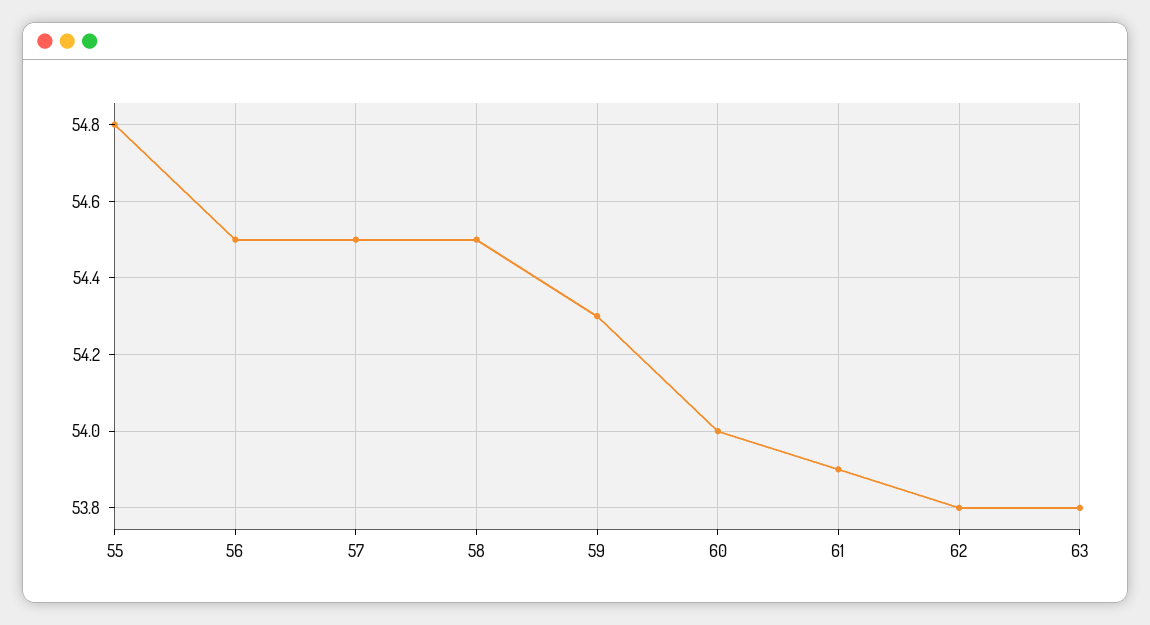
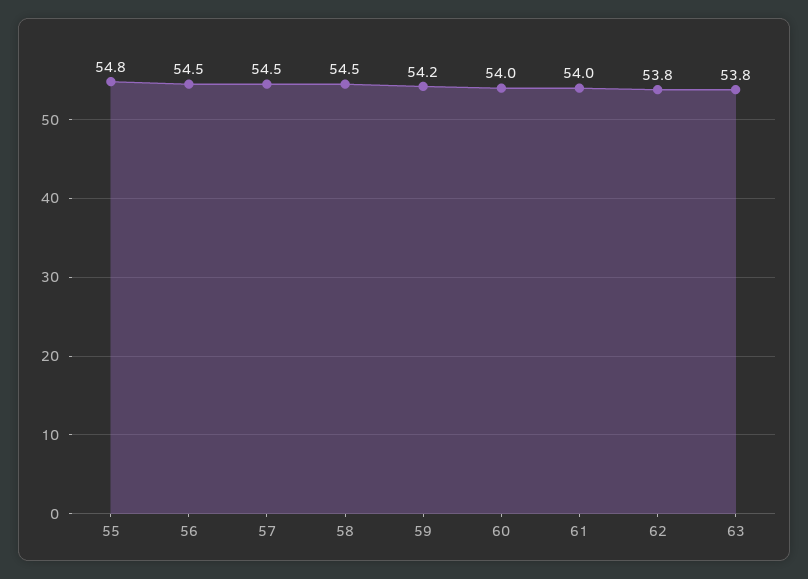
59: 54.3 -> 54.2
61: 53.9 -> 54

